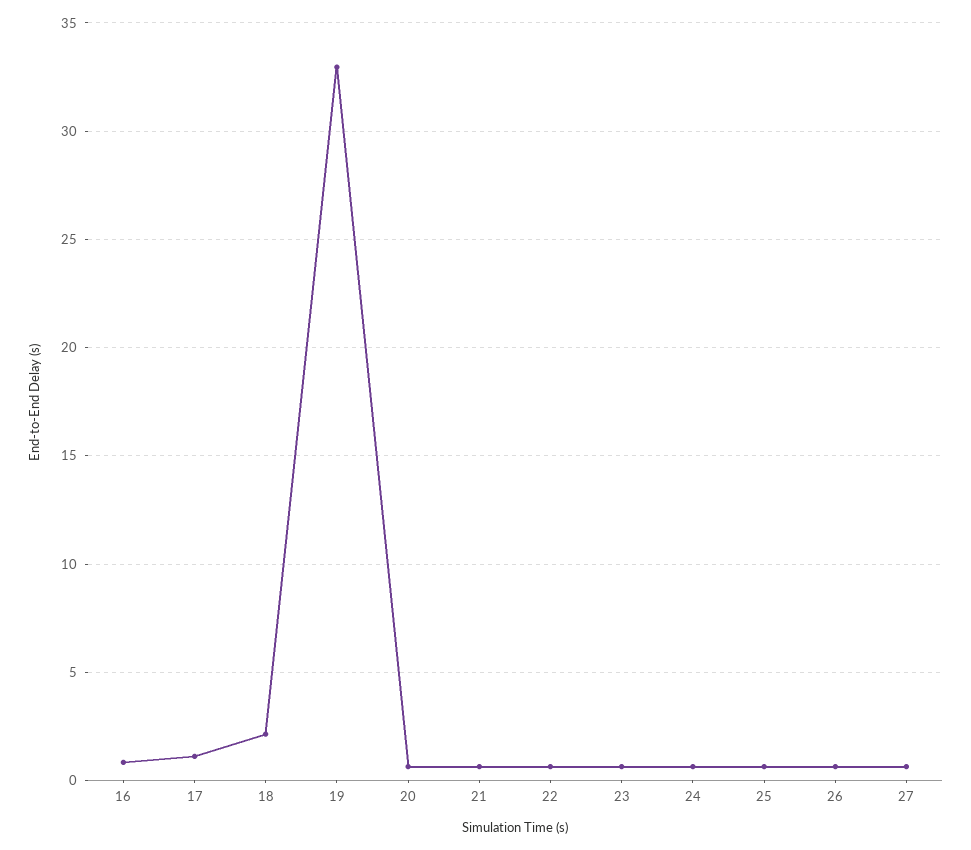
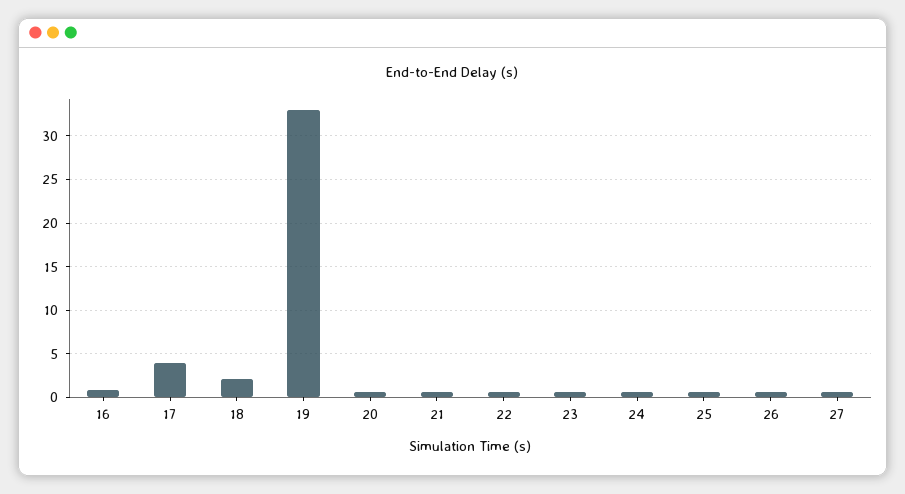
17: 1 -> 4

